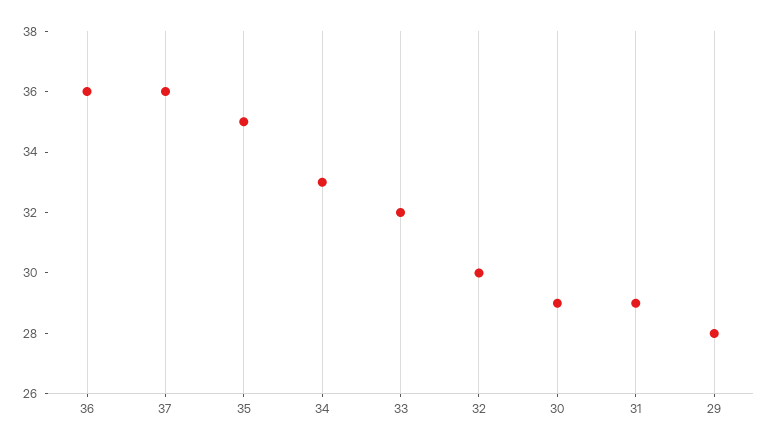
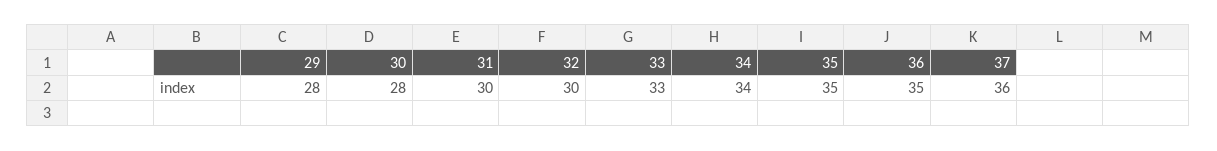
36: 36 -> 35
34: 33 -> 34
33: 32 -> 33
30: 29 -> 28
31: 29 -> 30

